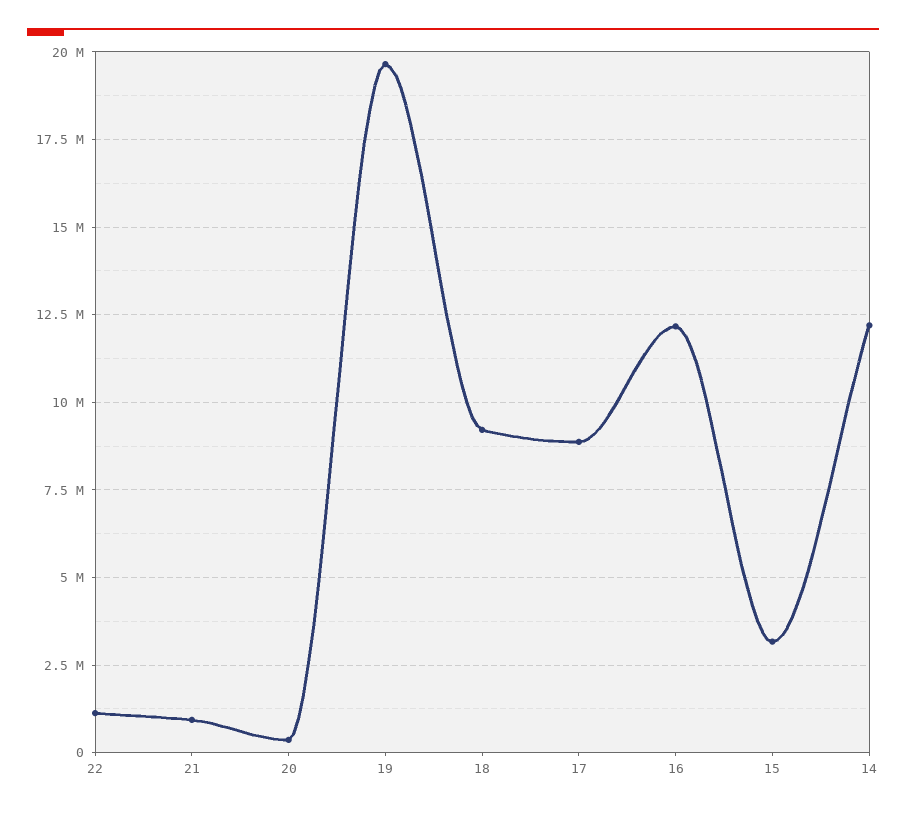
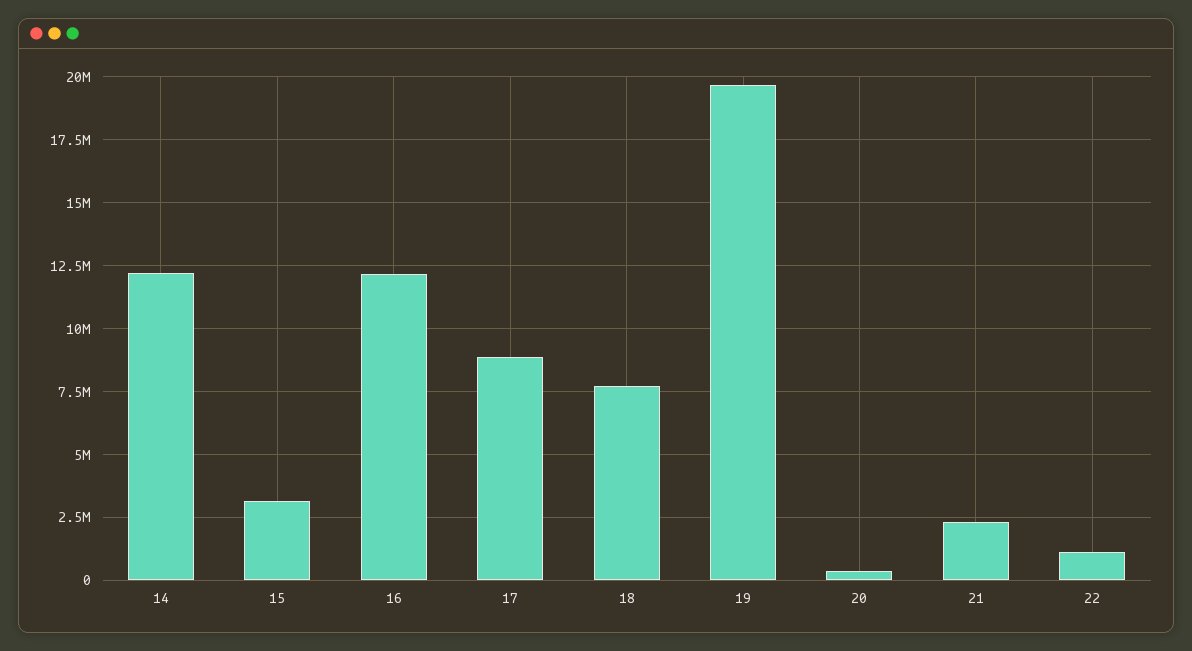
21: 1000000 -> 2250000
18: 9250000 -> 7750000

